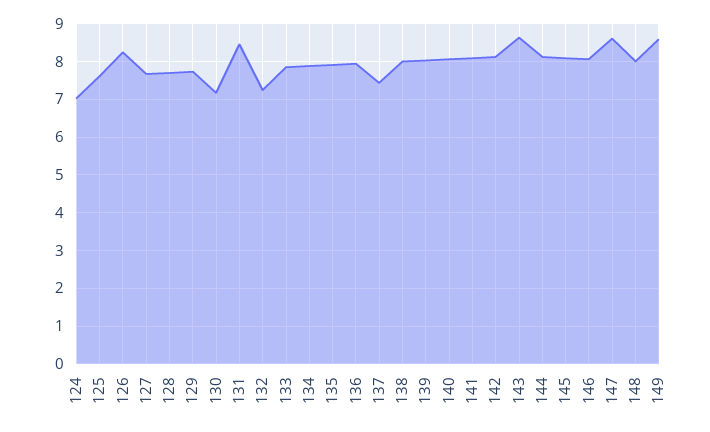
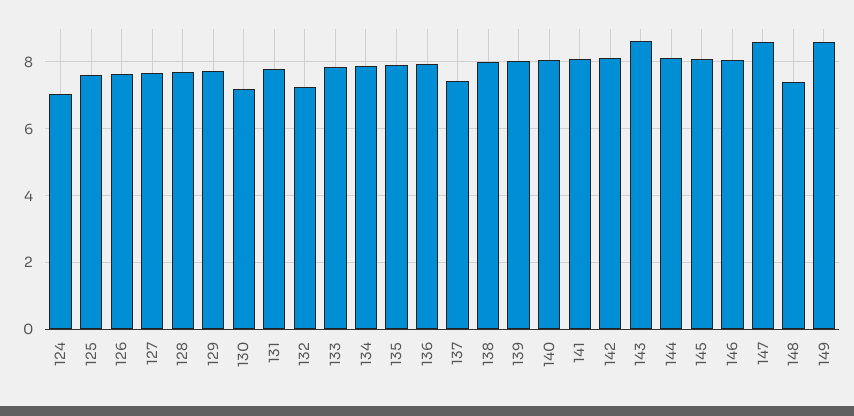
126: 8.2 -> 7.6
131: 8.4 -> 7.8
148: 8 -> 7.4

